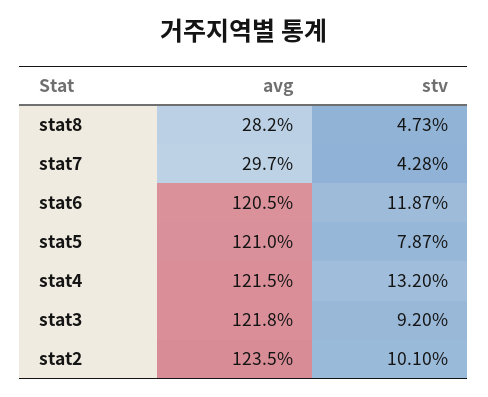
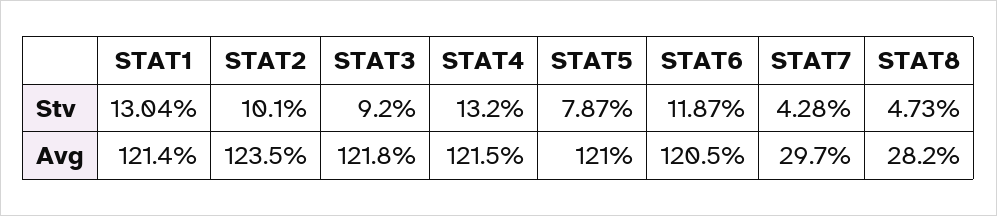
stv, STAT1: none -> 13.04
avg, STAT1: none -> 121.4

